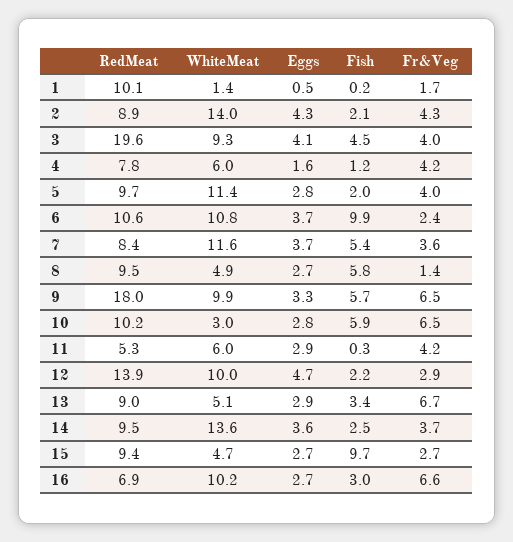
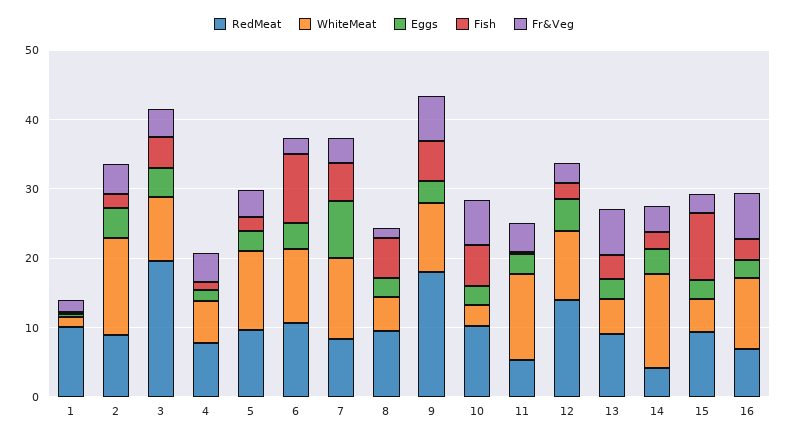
Eggs, 7: 3.7 -> 8
WhiteMeat, 11: 6 -> 12
RedMeat, 14: 9.5 -> 4

